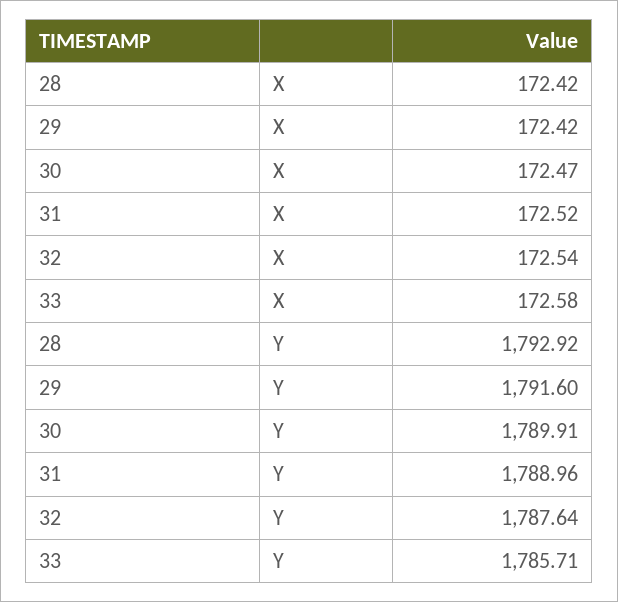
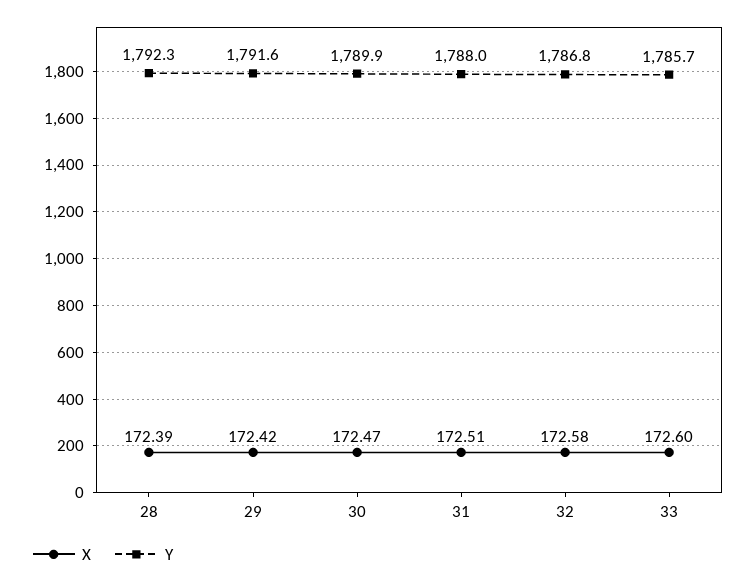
X, 28: 172.42 -> 172.39
X, 31: 172.52 -> 172.51
X, 32: 172.54 -> 172.58
X, 33: 172.58 -> 172.6
Y, 28: 1792.92 -> 1792.3
Y, 31: 1788.96 -> 1788
Y, 32: 1787.64 -> 1786.8

